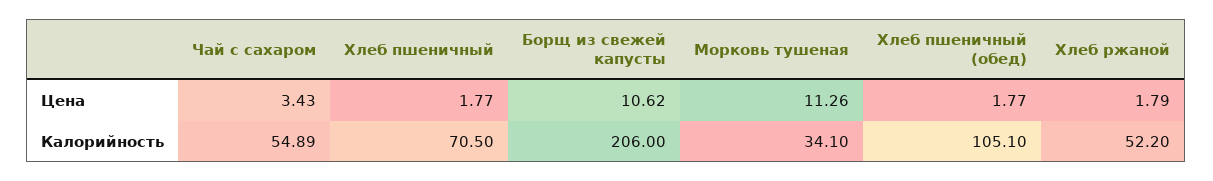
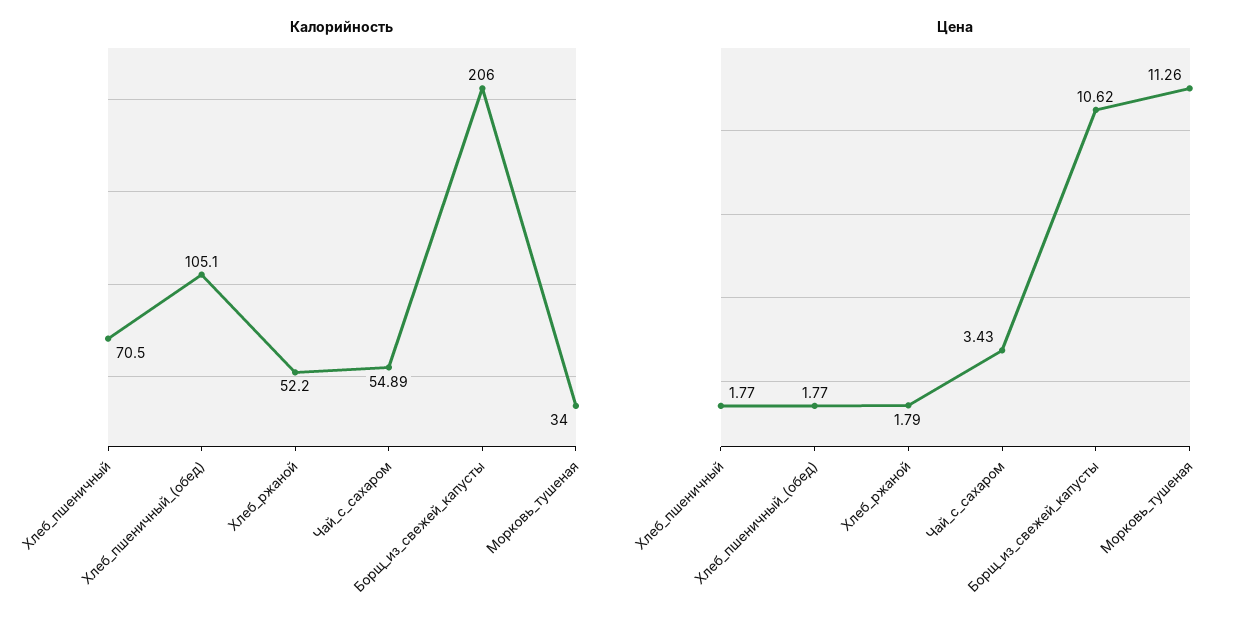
Калорийность, Морковь тушеная: 34.1 -> 34

